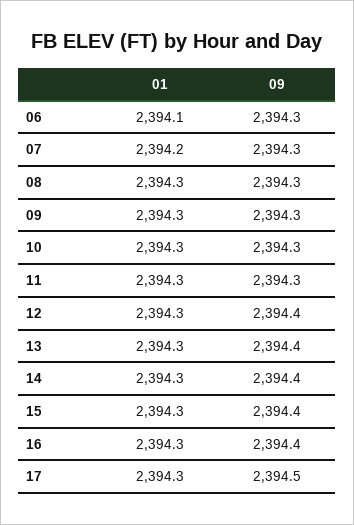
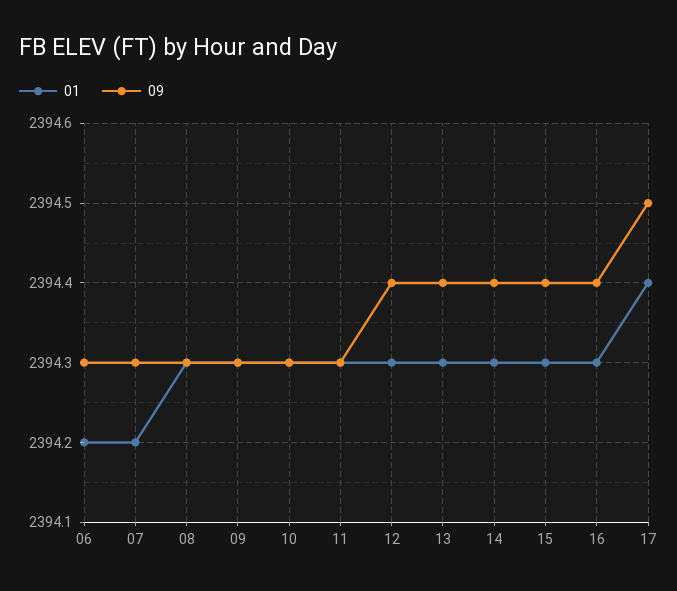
01, 06: 2394.1 -> 2394.2
01, 17: 2394.3 -> 2394.4

